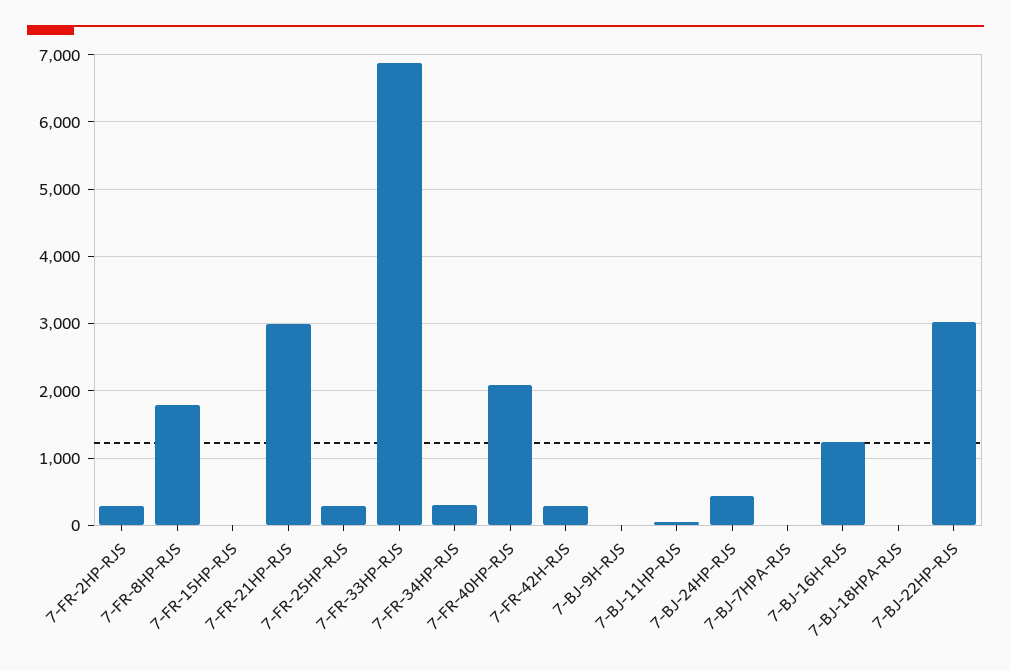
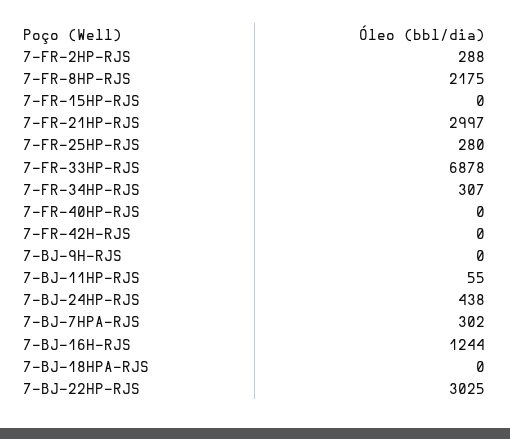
7-FR-8HP-RJS: 1800 -> 2175
7-FR-40HP-RJS: 2100 -> 0
7-FR-42H-RJS: 300 -> 0
7-BJ-7HPA-RJS: 0 -> 302

